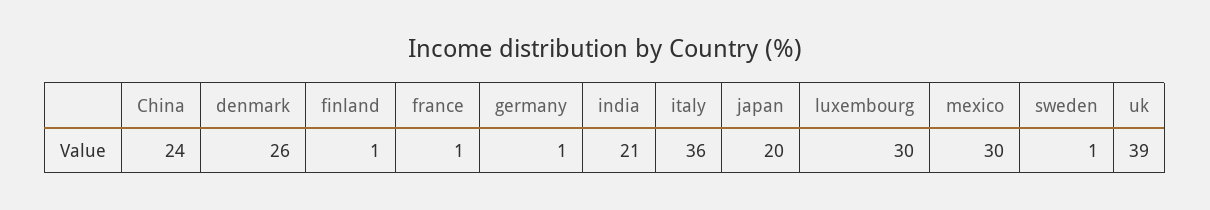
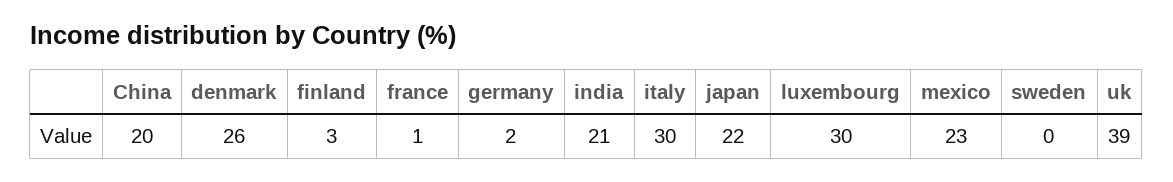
China: 24 -> 20
finland: 1 -> 3
germany: 1 -> 2
italy: 36 -> 30
japan: 20 -> 22
mexico: 30 -> 23
sweden: 1 -> 0

